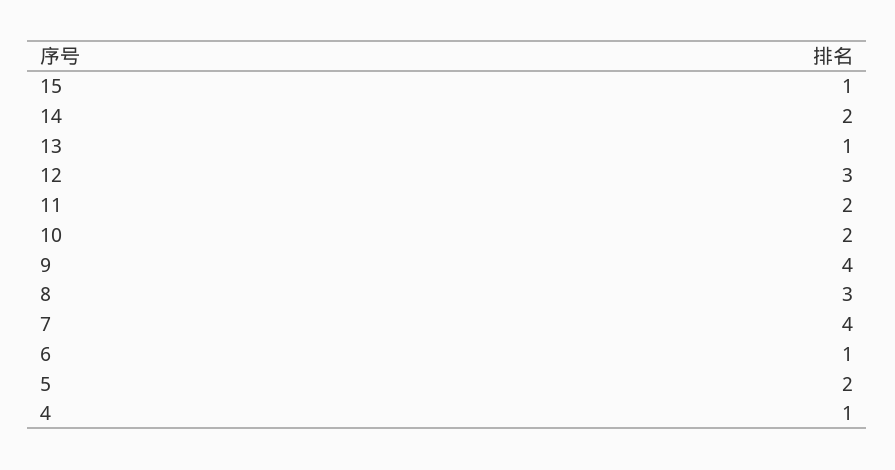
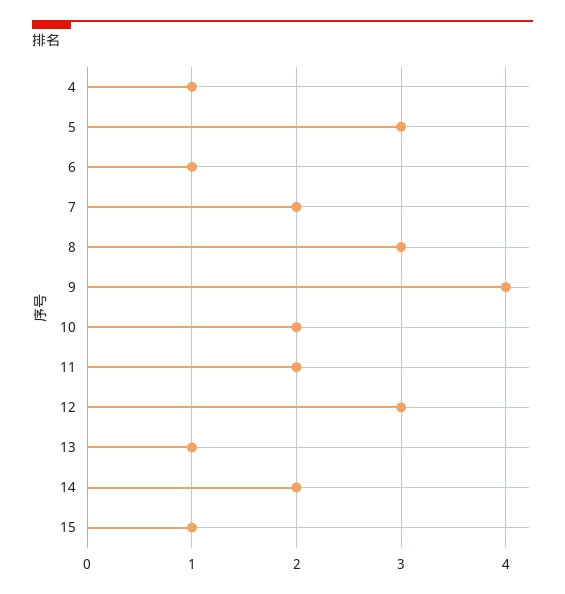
7: 4 -> 2
5: 2 -> 3

